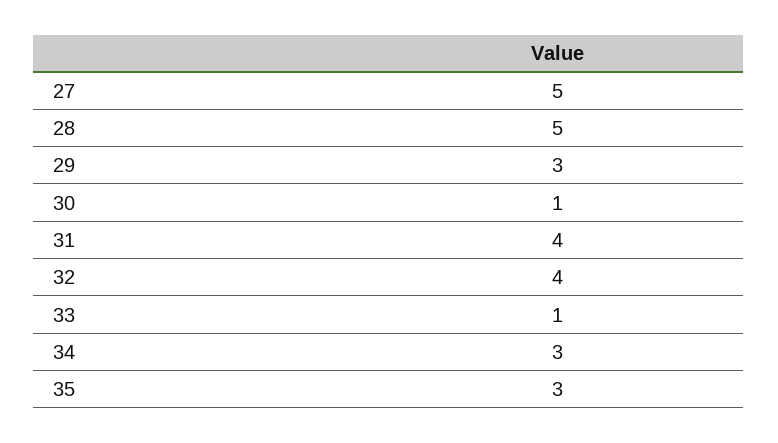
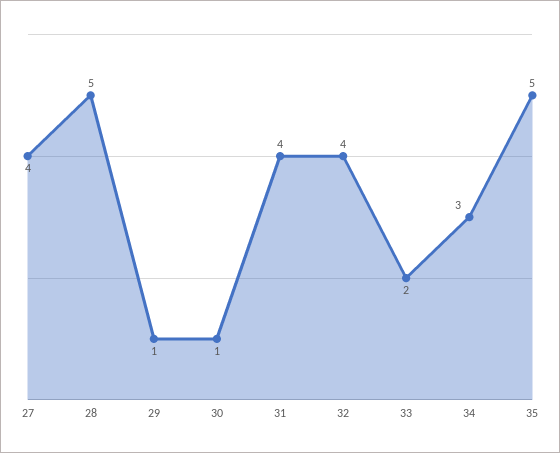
27: 5 -> 4
29: 3 -> 1
33: 1 -> 2
35: 3 -> 5

